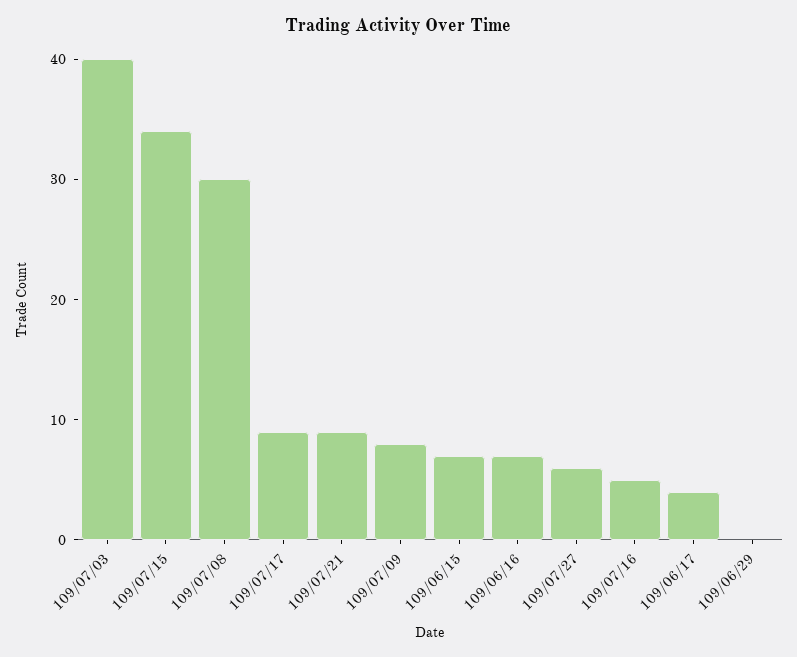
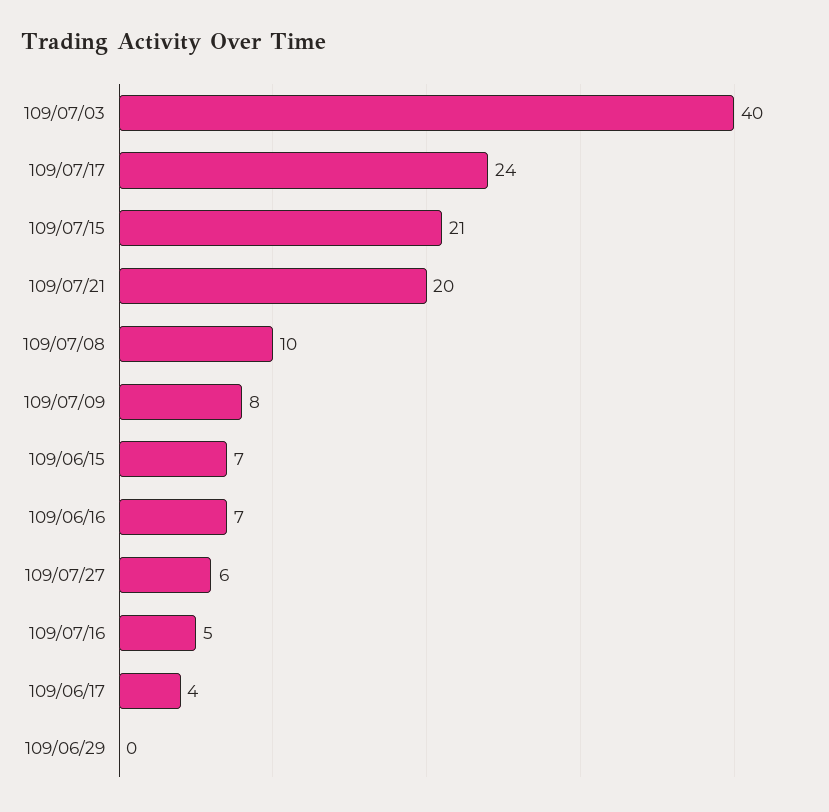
109/07/15: 34 -> 21
109/07/08: 30 -> 10
109/07/17: 9 -> 24
109/07/21: 9 -> 20

